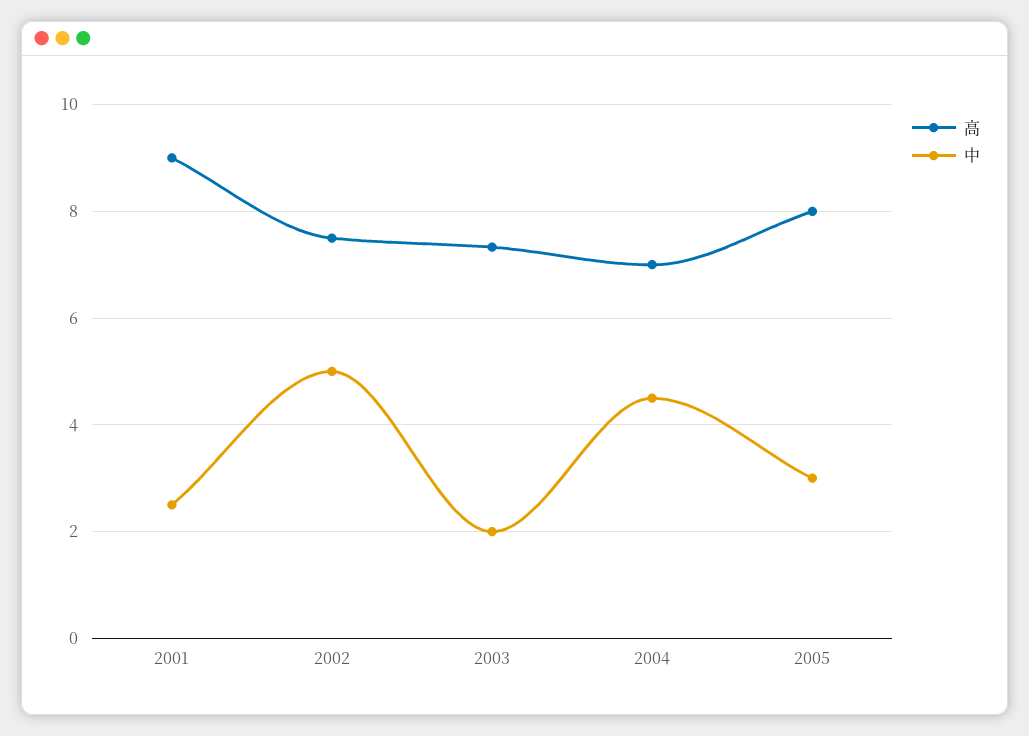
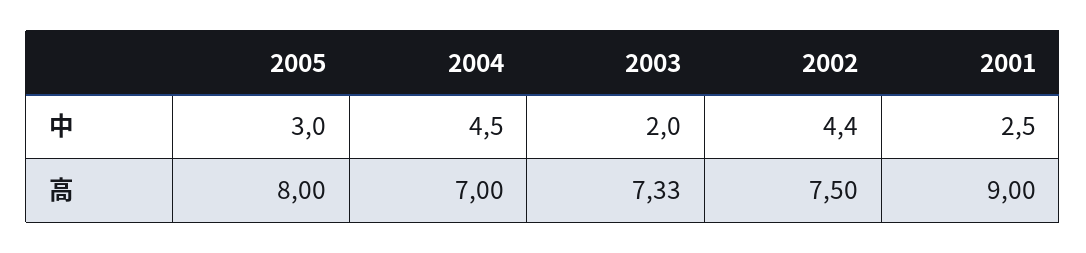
中, 2002: 5 -> 4.4

